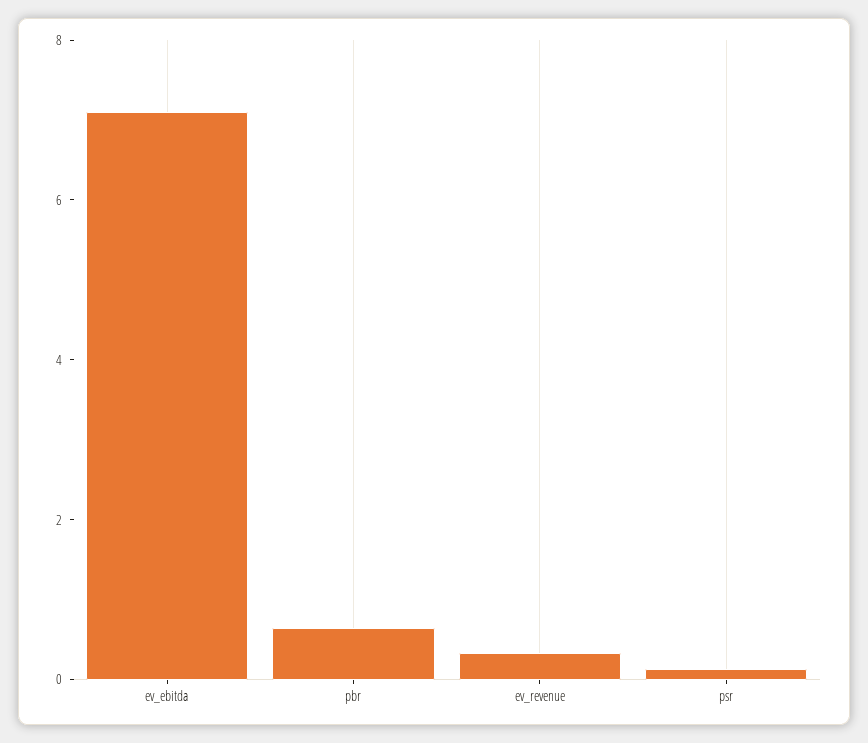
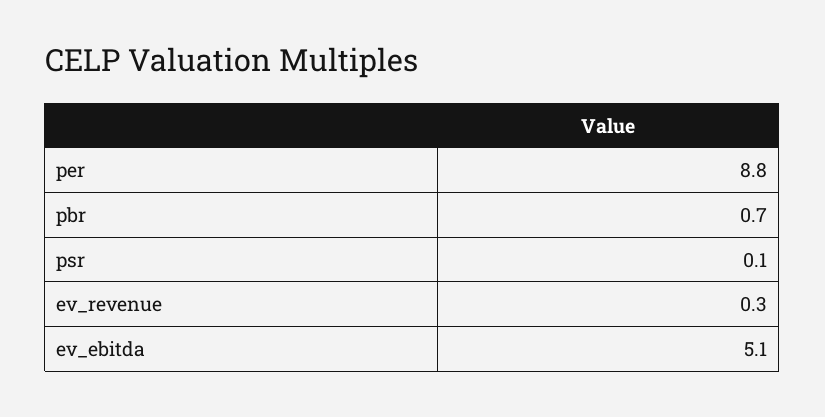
ev_ebitda: 7 -> 5.1
per: none -> 8.8

